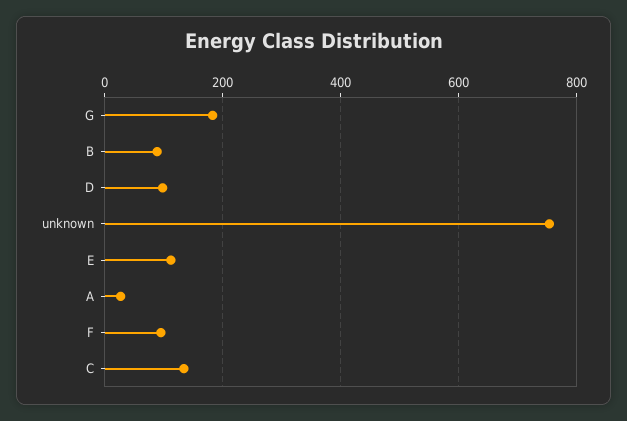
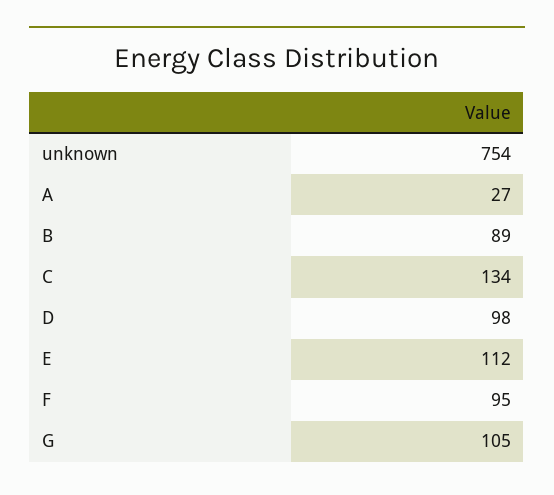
G: 180 -> 105

